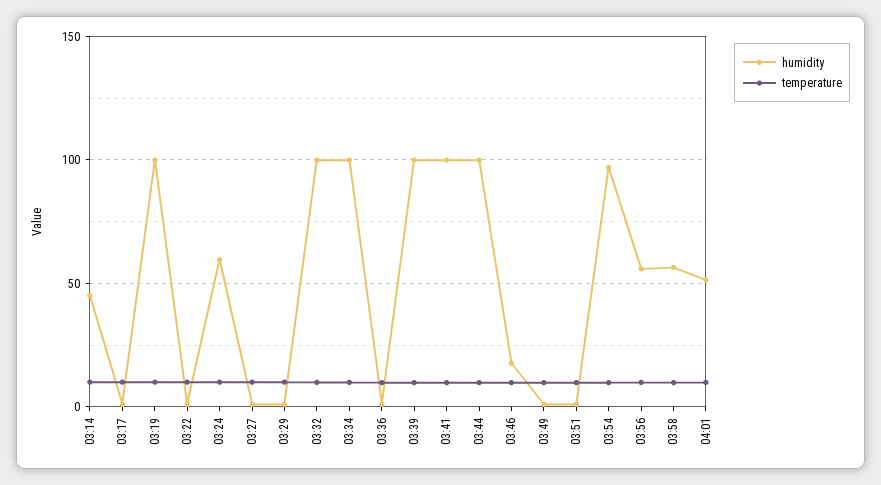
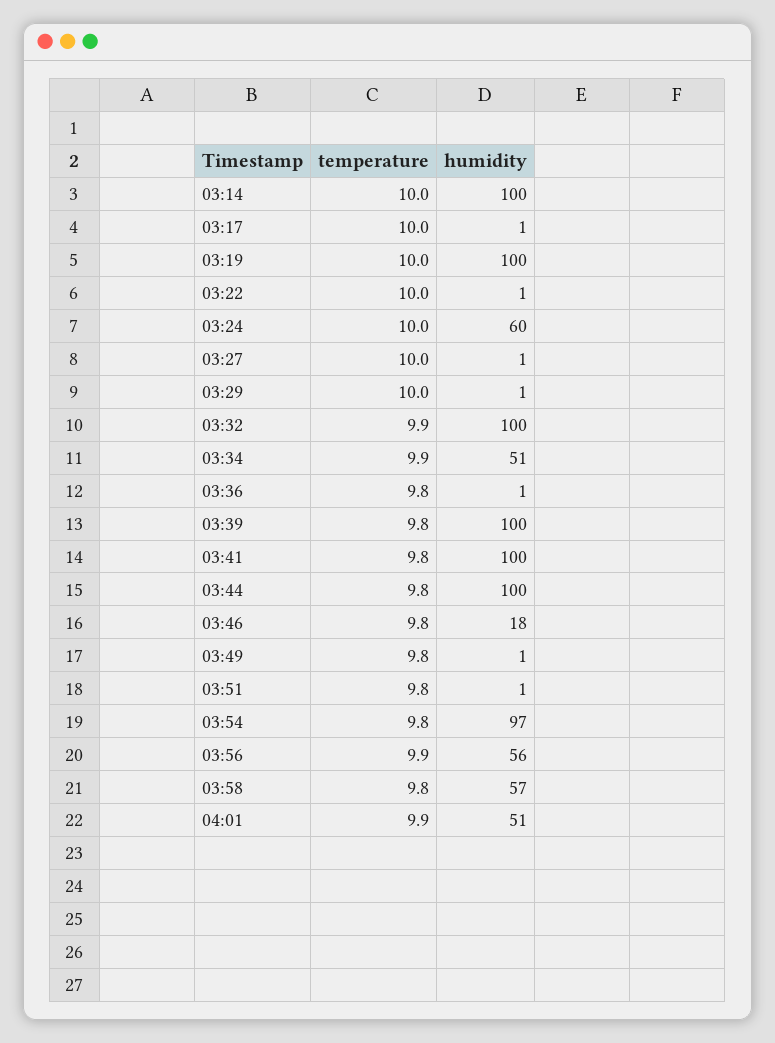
humidity, 03:14: 45 -> 100
humidity, 03:34: 100 -> 51

